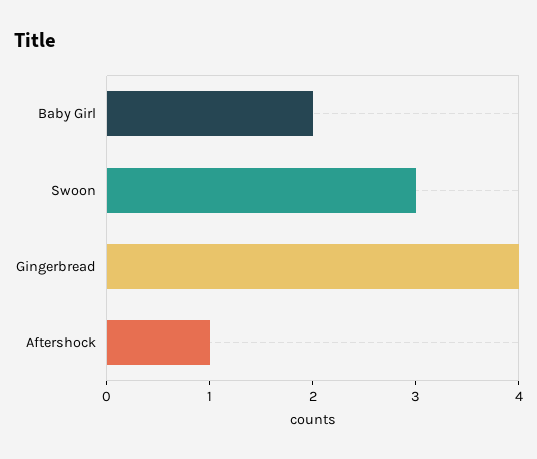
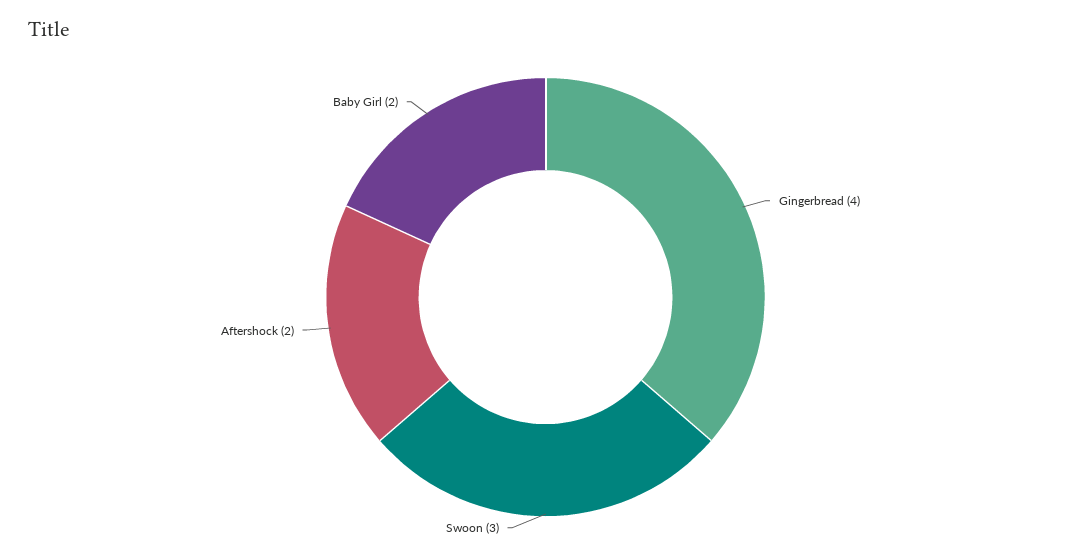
Aftershock: 1 -> 2

